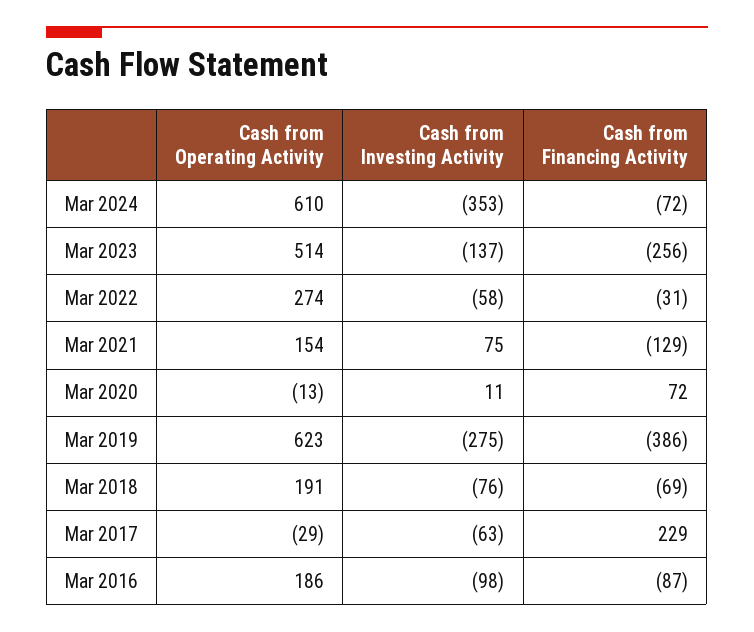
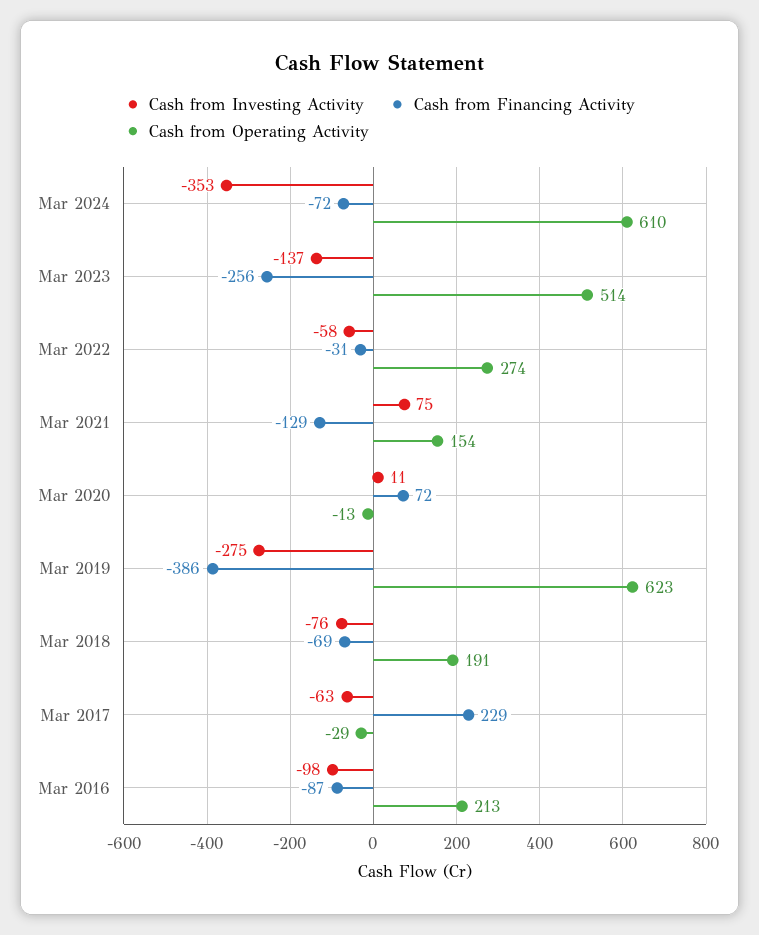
Cash from Operating Activity, Mar 2016: 186 -> 213

